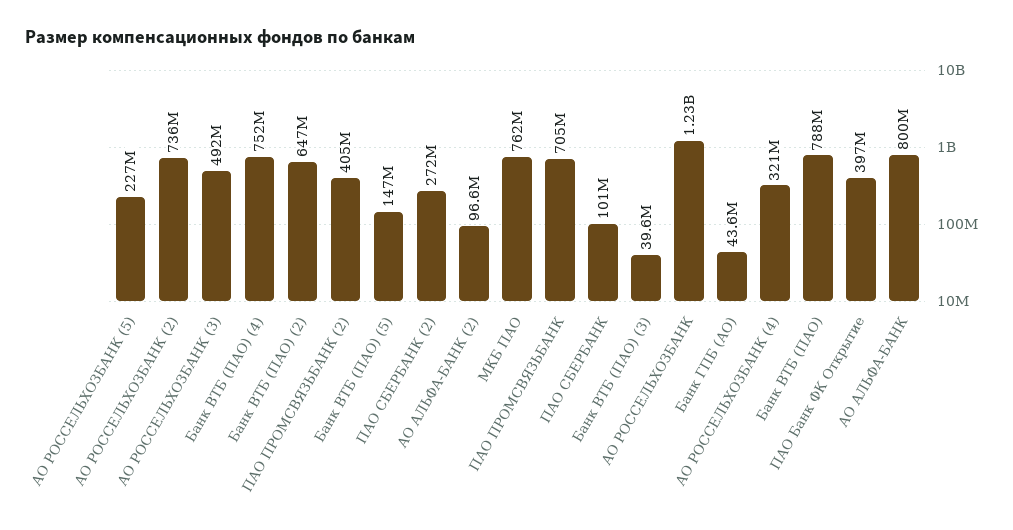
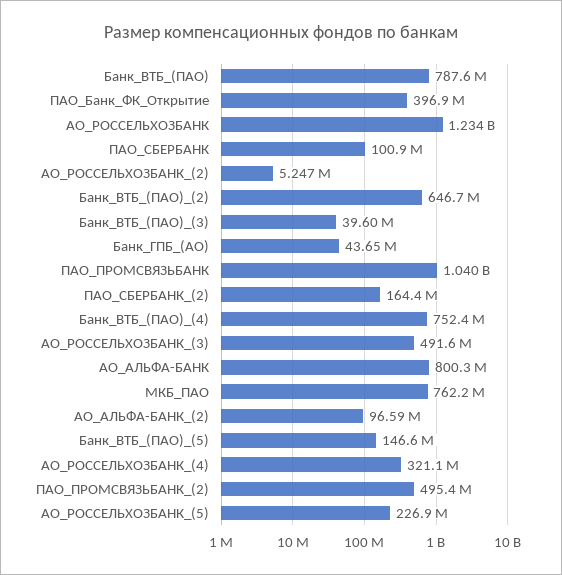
АО РОССЕЛЬХОЗБАНК (2): 736000000 -> 5247000
ПАО ПРОМСВЯЗЬБАНК (2): 405000000 -> 495400000
ПАО СБЕРБАНК (2): 272000000 -> 164400000
ПАО ПРОМСВЯЗЬБАНК: 705000000 -> 1040000000

